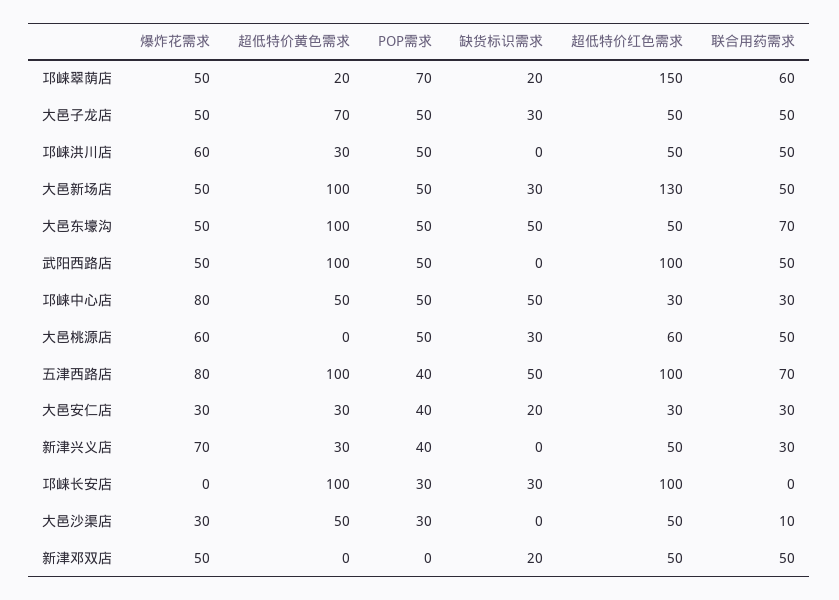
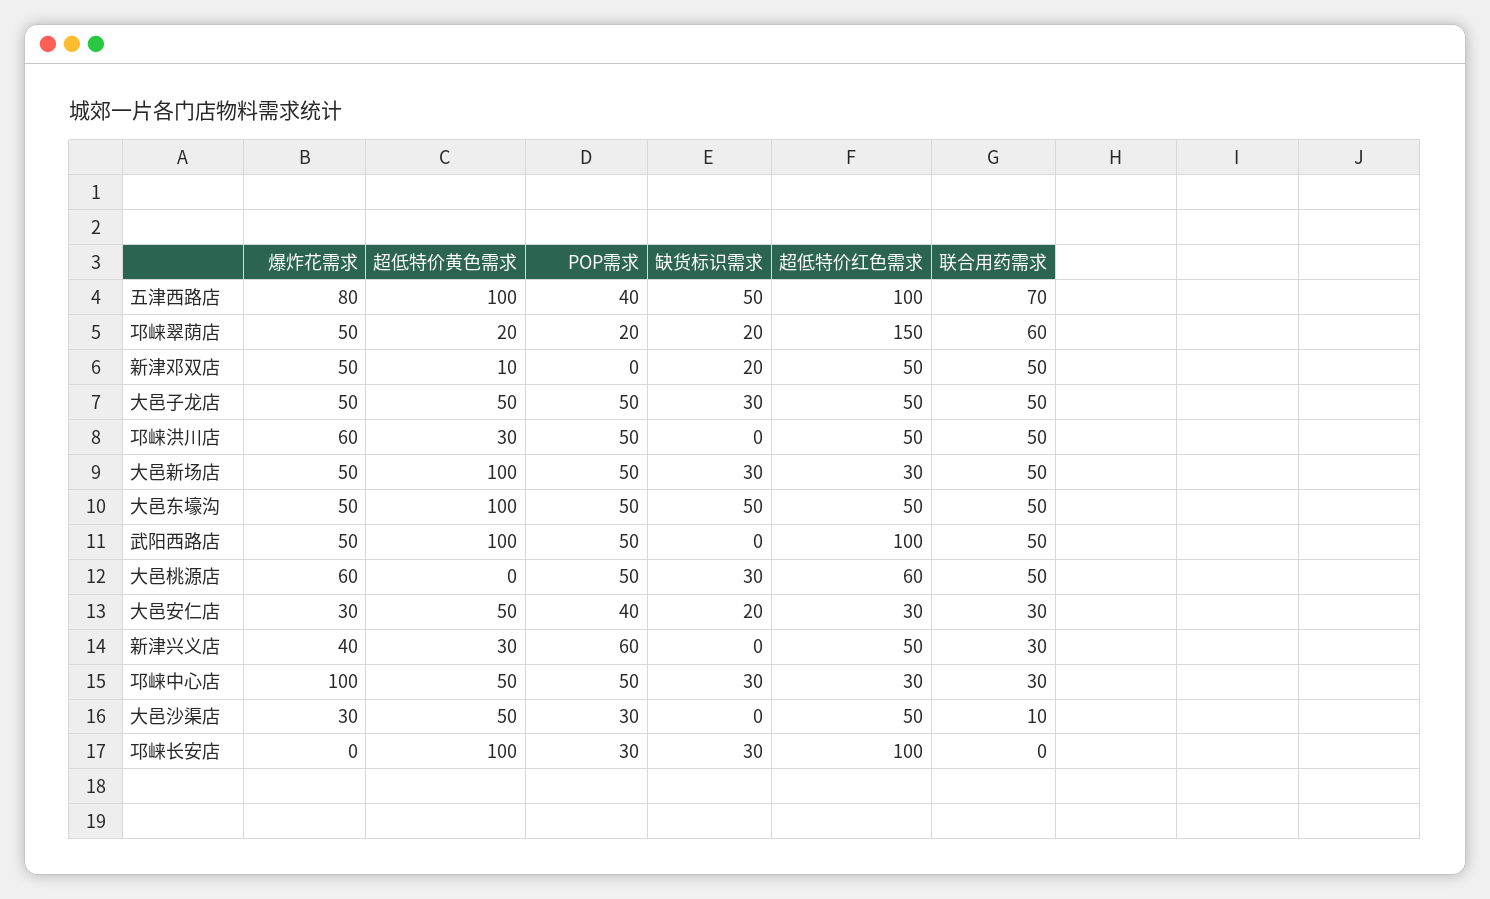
POP需求, 邛崃翠荫店: 70 -> 20
超低特价黄色需求, 大邑子龙店: 70 -> 50
超低特价红色需求, 大邑新场店: 130 -> 30
联合用药需求, 大邑东壕沟: 70 -> 50
爆炸花需求, 邛崃中心店: 80 -> 100
缺货标识需求, 邛崃中心店: 50 -> 30
超低特价黄色需求, 大邑安仁店: 30 -> 50
爆炸花需求, 新津兴义店: 70 -> 40
POP需求, 新津兴义店: 40 -> 60
超低特价黄色需求, 新津邓双店: 0 -> 10

